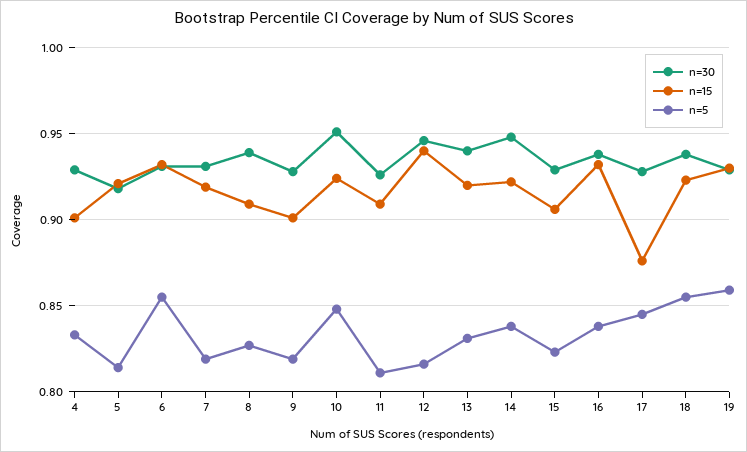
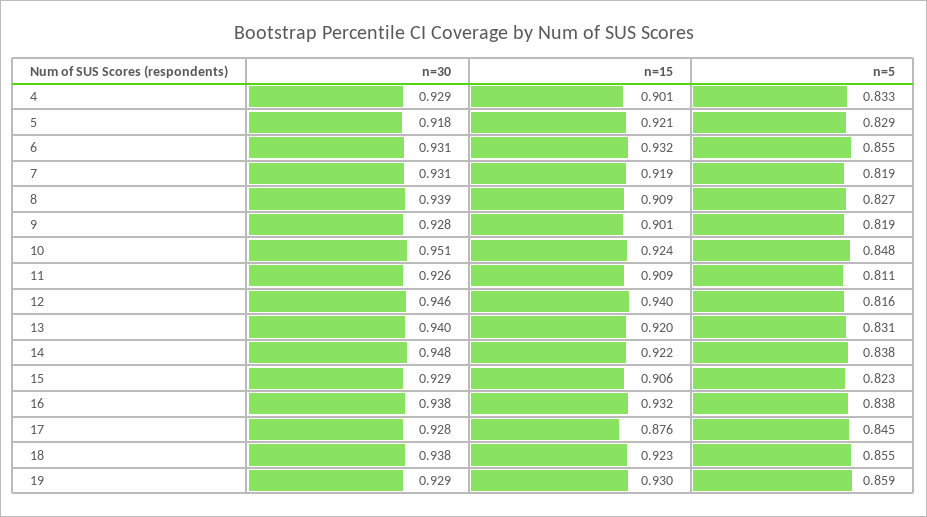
n=5, 5: 0.815 -> 0.829

